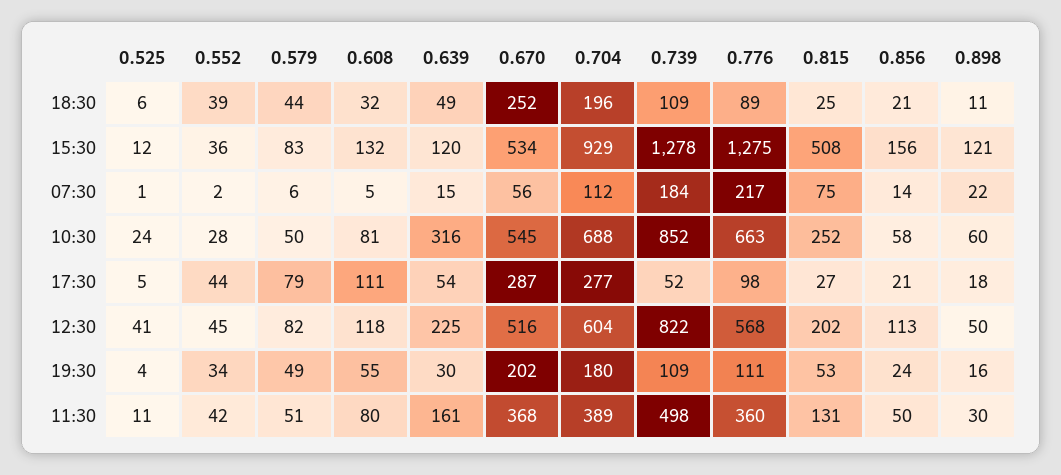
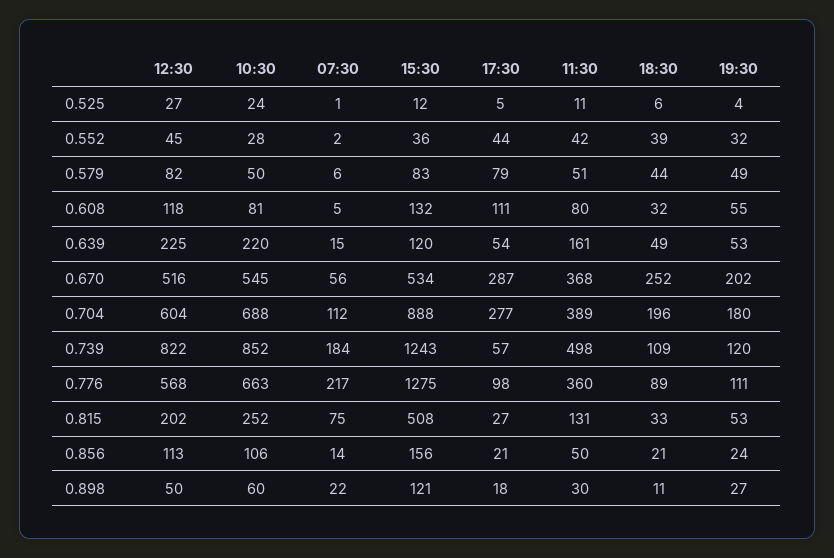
0.815, 18:30: 25 -> 33
0.704, 15:30: 929 -> 888
0.739, 15:30: 1278 -> 1243
0.639, 10:30: 316 -> 220
0.856, 10:30: 58 -> 106
0.739, 17:30: 52 -> 57
0.525, 12:30: 41 -> 27
0.552, 19:30: 34 -> 32
0.639, 19:30: 30 -> 53
0.739, 19:30: 109 -> 120
0.898, 19:30: 16 -> 27

